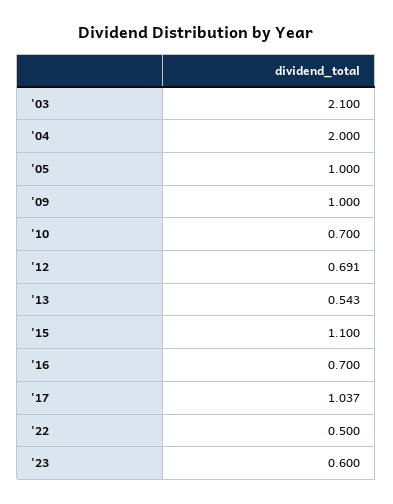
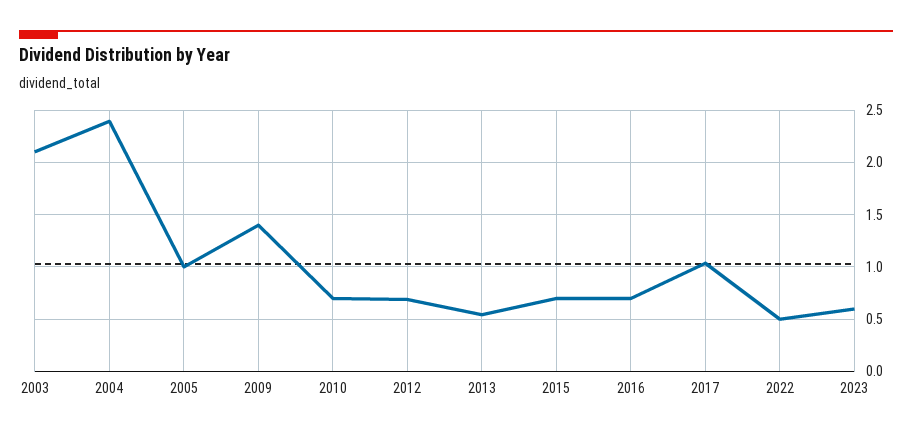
'04: 2 -> 2.4
'09: 1 -> 1.4
'15: 1.1 -> 0.7

